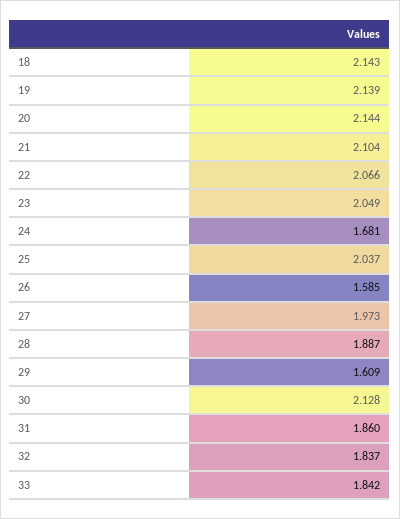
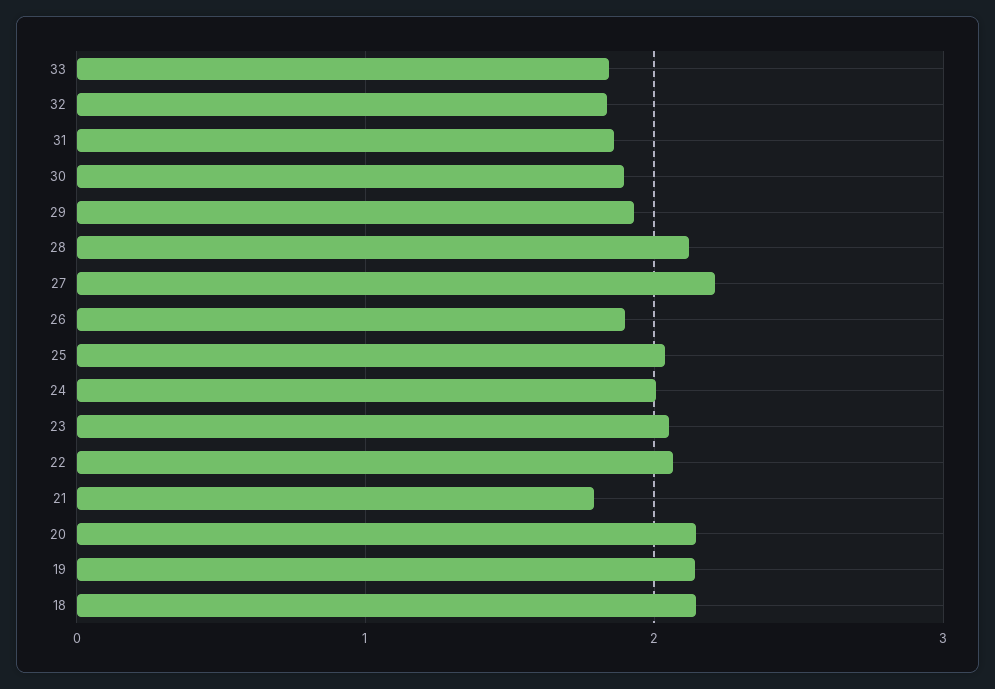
21: 2.104 -> 1.8
24: 1.681 -> 2
26: 1.585 -> 1.9
27: 1.973 -> 2.2
28: 1.887 -> 2.1
29: 1.609 -> 1.9
30: 2.128 -> 1.9

